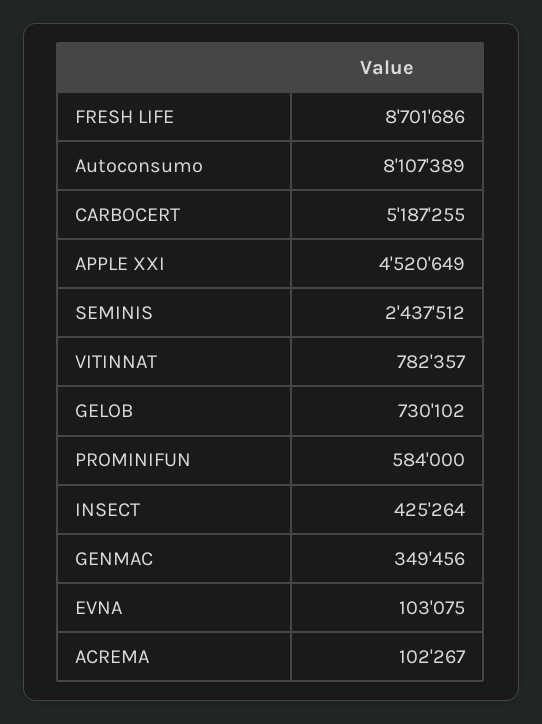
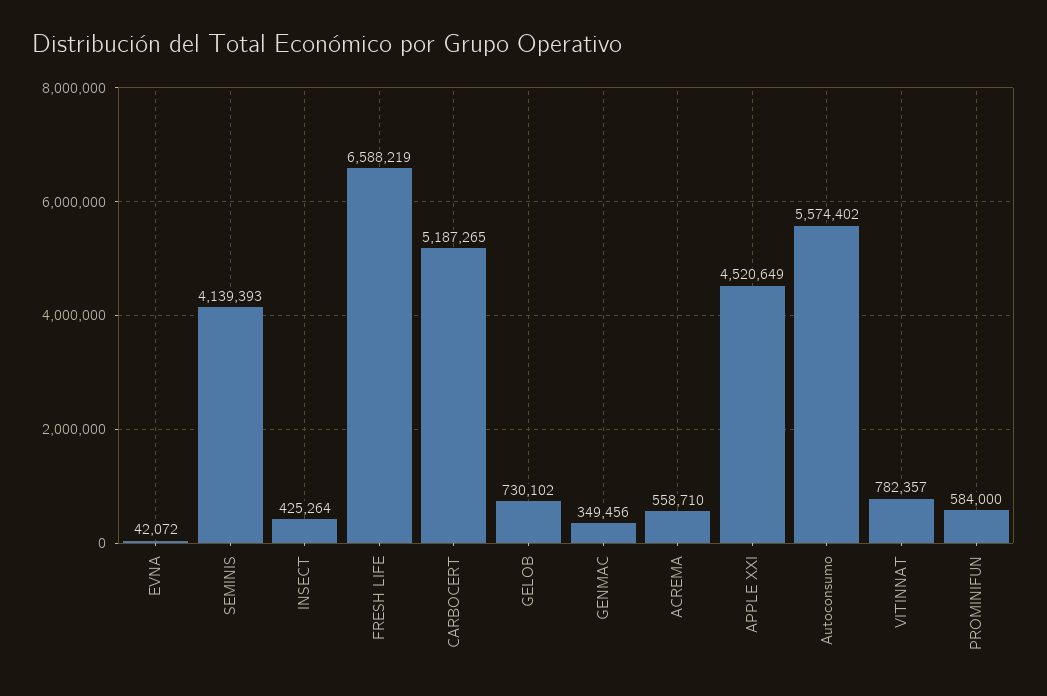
FRESH LIFE: 8701686 -> 6588219
Autoconsumo: 8107389 -> 5574402
CARBOCERT: 5187255 -> 5187265
SEMINIS: 2437512 -> 4139393
EVNA: 103075 -> 42072
ACREMA: 102267 -> 558710

